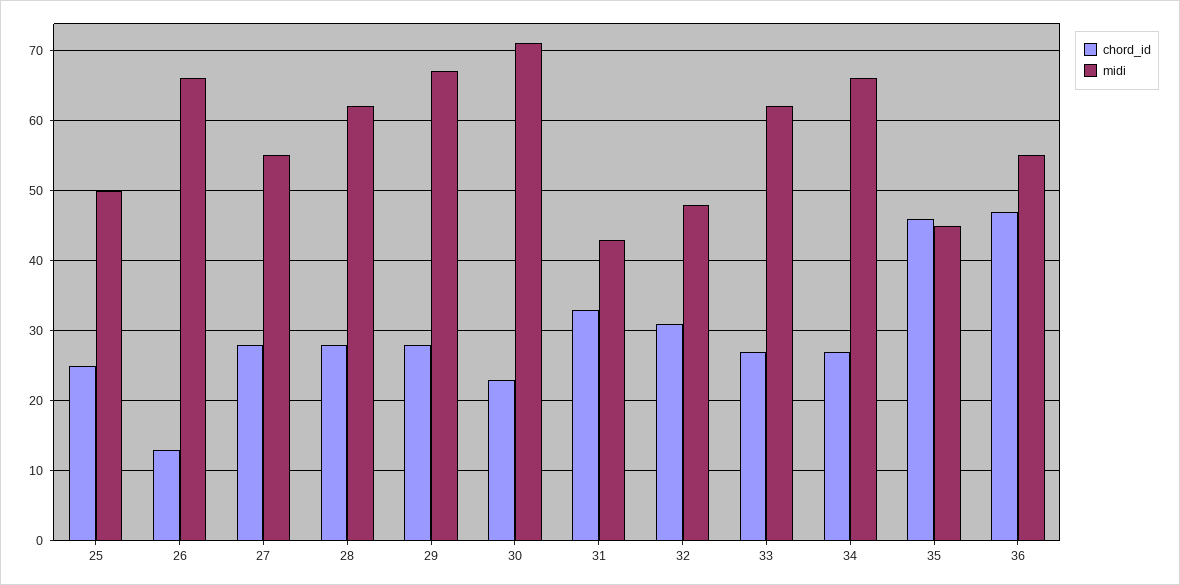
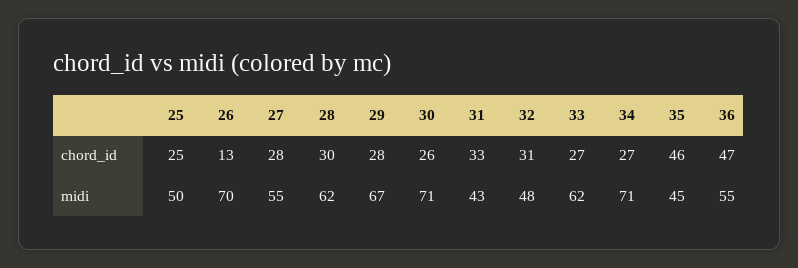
midi, 26: 66 -> 70
chord_id, 28: 28 -> 30
chord_id, 30: 23 -> 26
midi, 34: 66 -> 71

